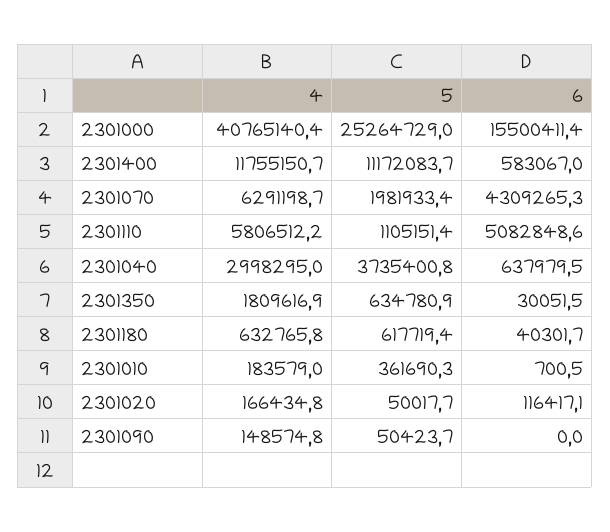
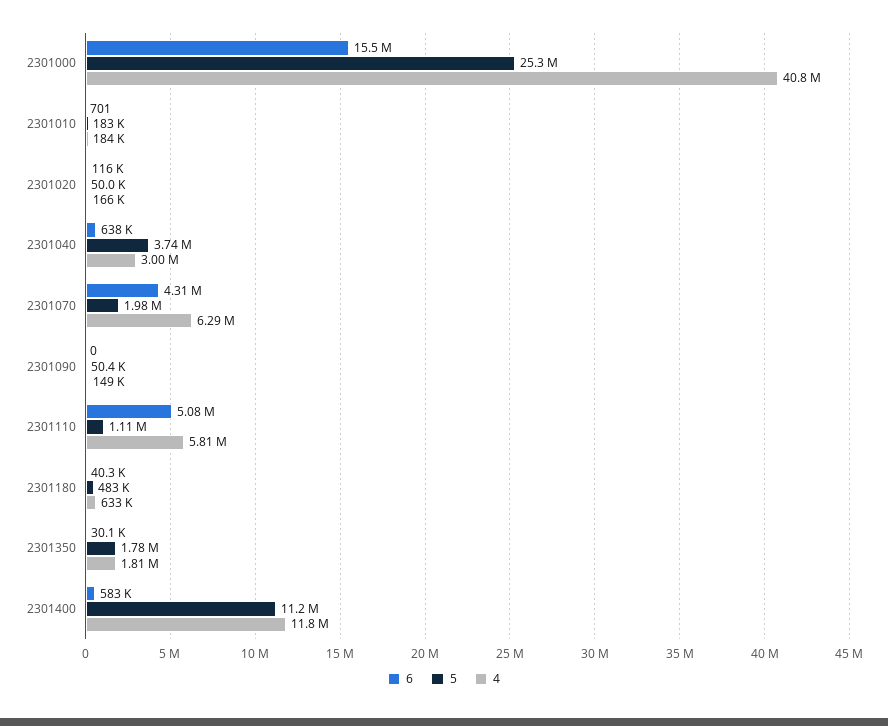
5, 2301350: 634780.9 -> 1780000
5, 2301180: 617719.4 -> 483000
5, 2301010: 361690.3 -> 183000

